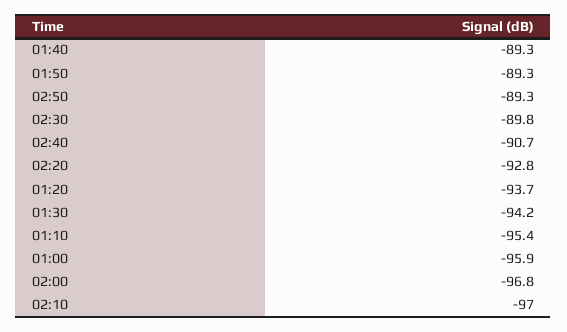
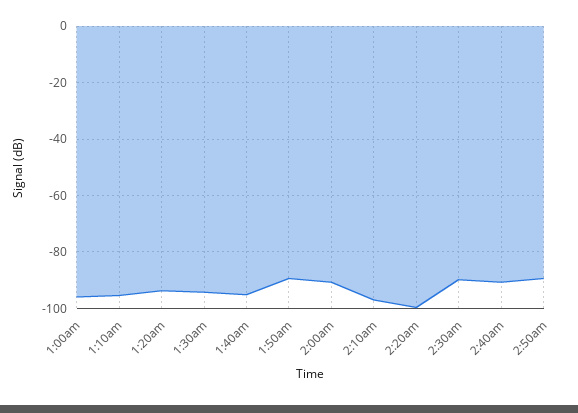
01:40: -89.3 -> -95
02:20: -92.8 -> -100
02:00: -96.8 -> -90

